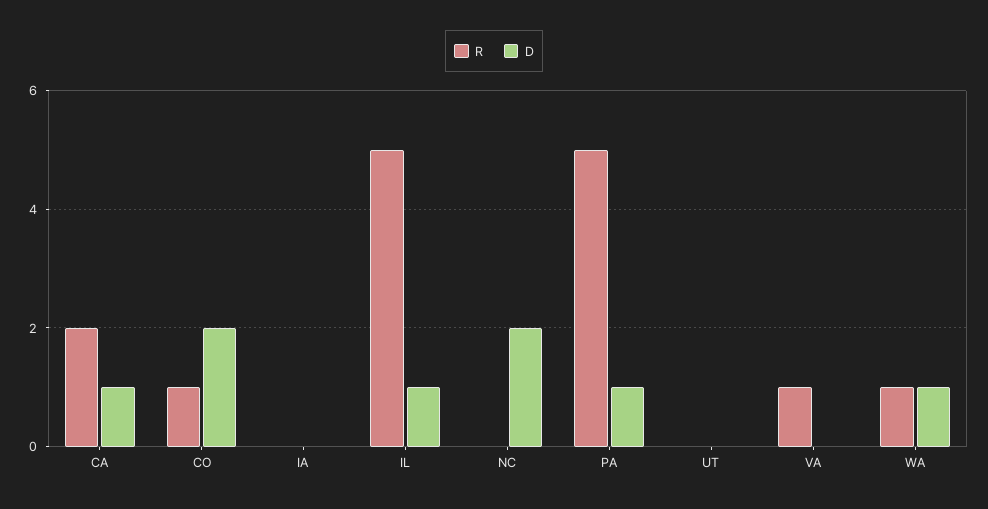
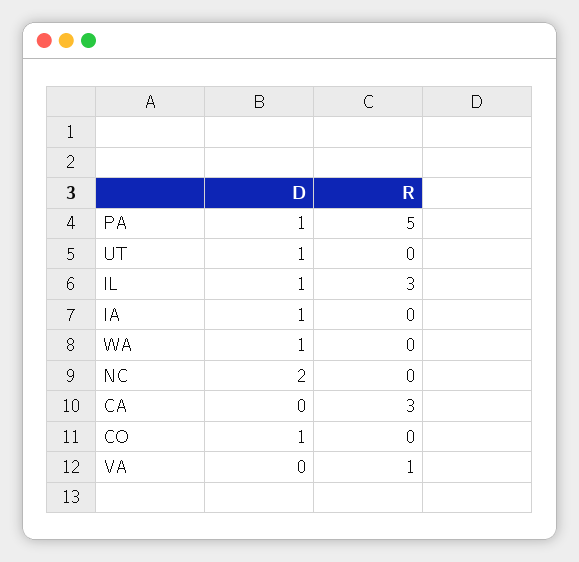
R, CA: 2 -> 3
D, CA: 1 -> 0
R, CO: 1 -> 0
D, CO: 2 -> 1
D, IA: 0 -> 1
R, IL: 5 -> 3
D, UT: 0 -> 1
R, WA: 1 -> 0

